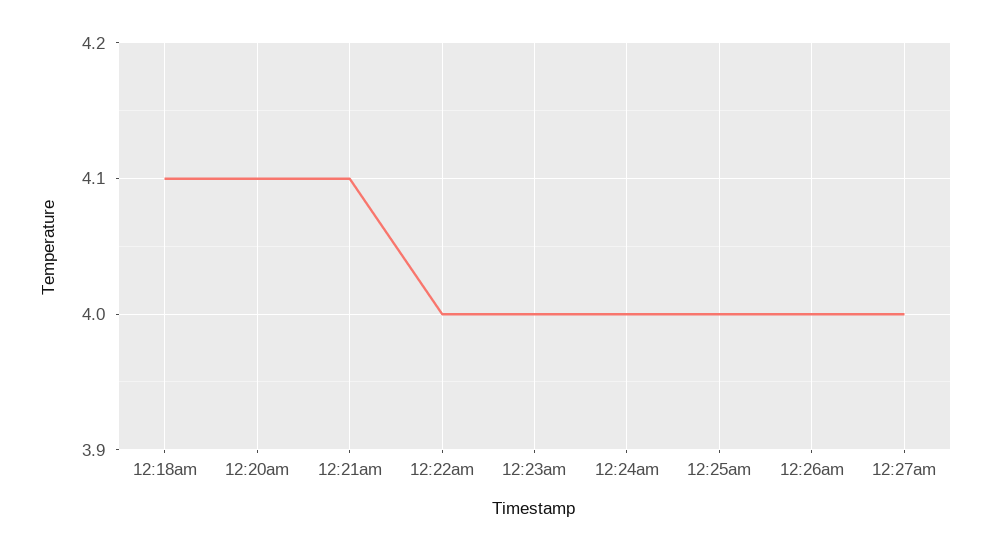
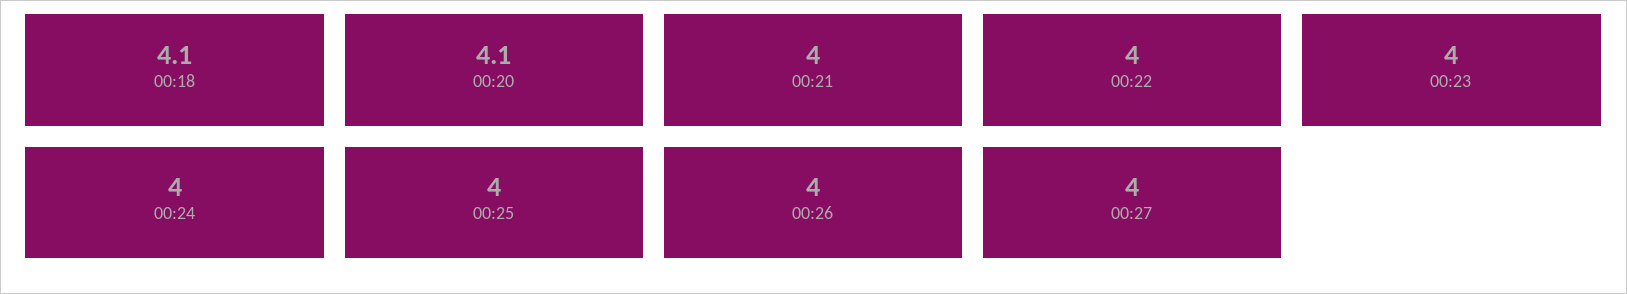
12:21am: 4.1 -> 4

